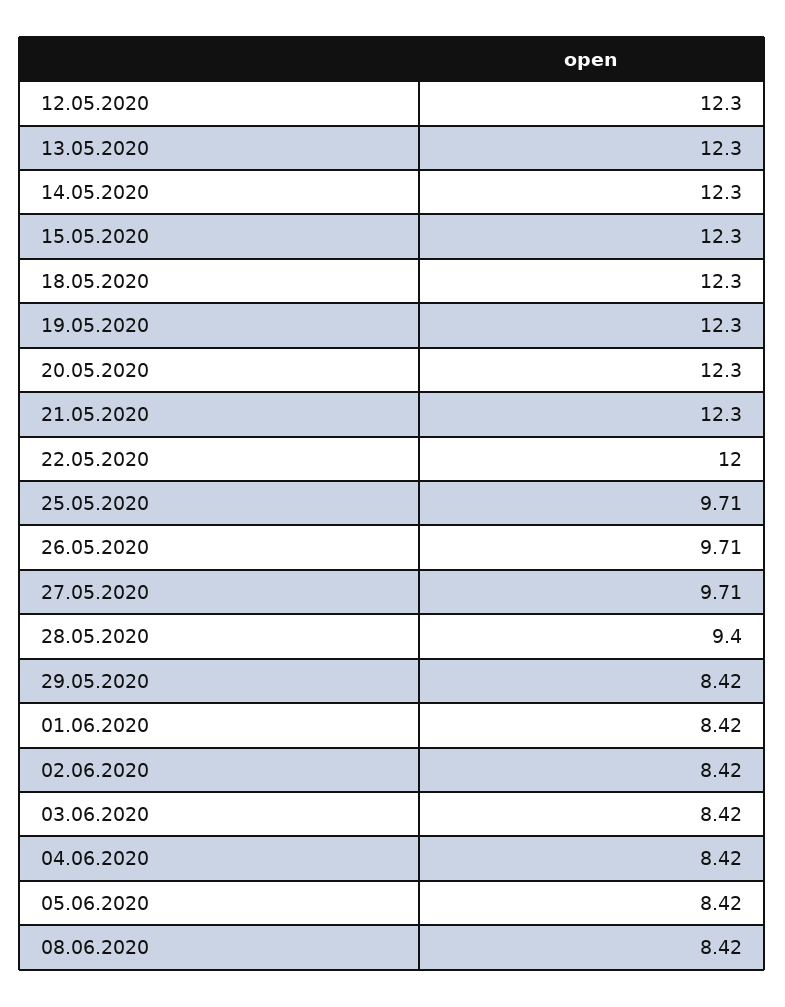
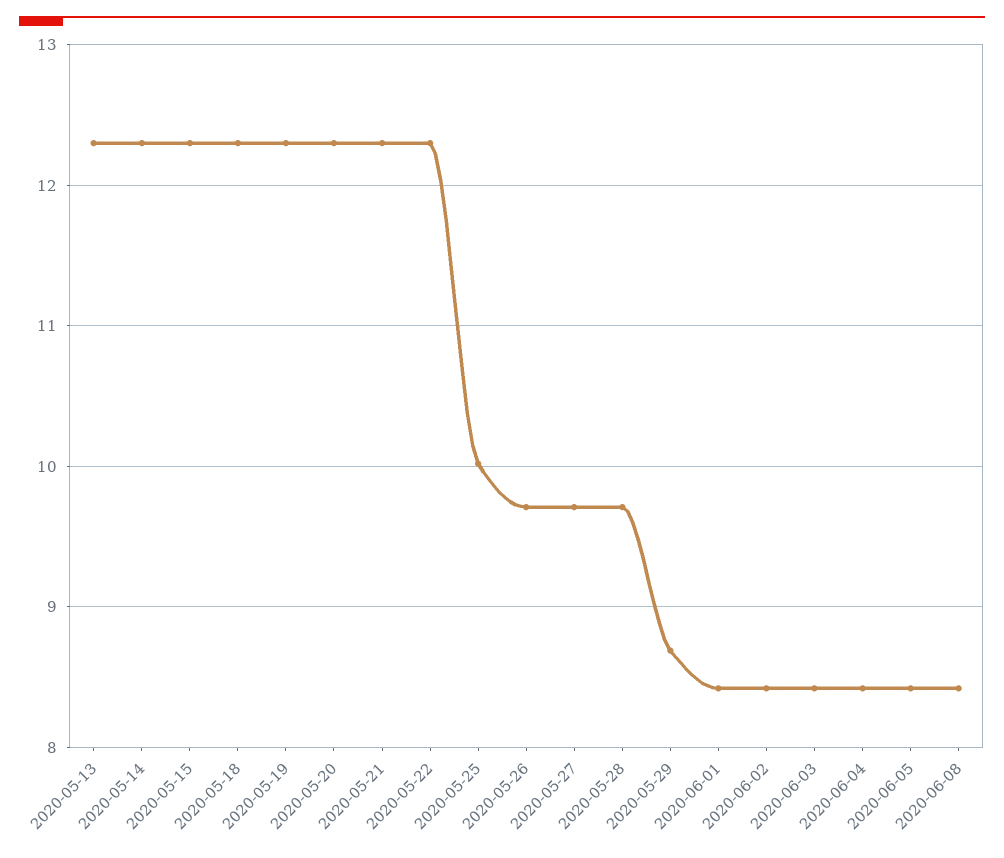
12.05.2020: 12.3 -> none
22.05.2020: 12 -> 12.3
25.05.2020: 9.71 -> 10
28.05.2020: 9.4 -> 9.7
29.05.2020: 8.42 -> 8.7

